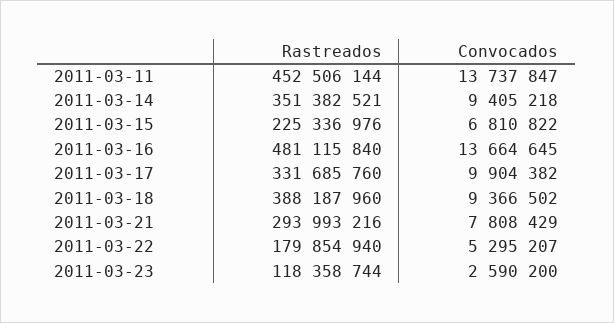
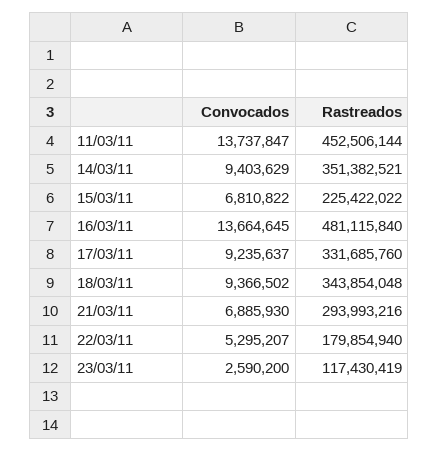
Convocados, 2011-03-14: 9405218 -> 9403629
Rastreados, 2011-03-15: 225336976 -> 225422022
Convocados, 2011-03-17: 9904382 -> 9235637
Rastreados, 2011-03-18: 388187960 -> 343854048
Convocados, 2011-03-21: 7808429 -> 6885930
Rastreados, 2011-03-23: 118358744 -> 117430419

